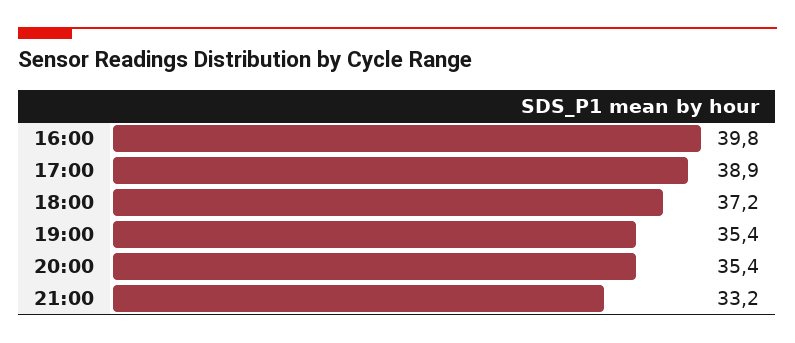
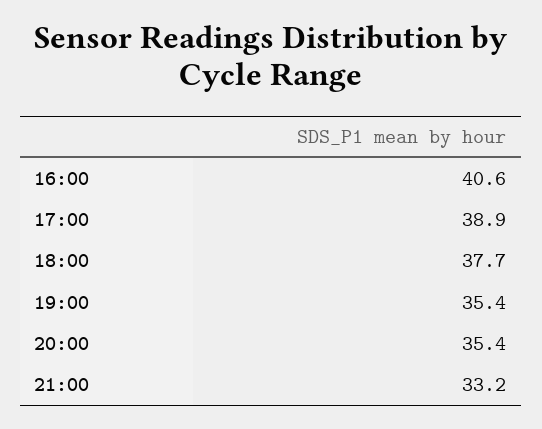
16:00: 39.8 -> 40.6
18:00: 37.2 -> 37.7

